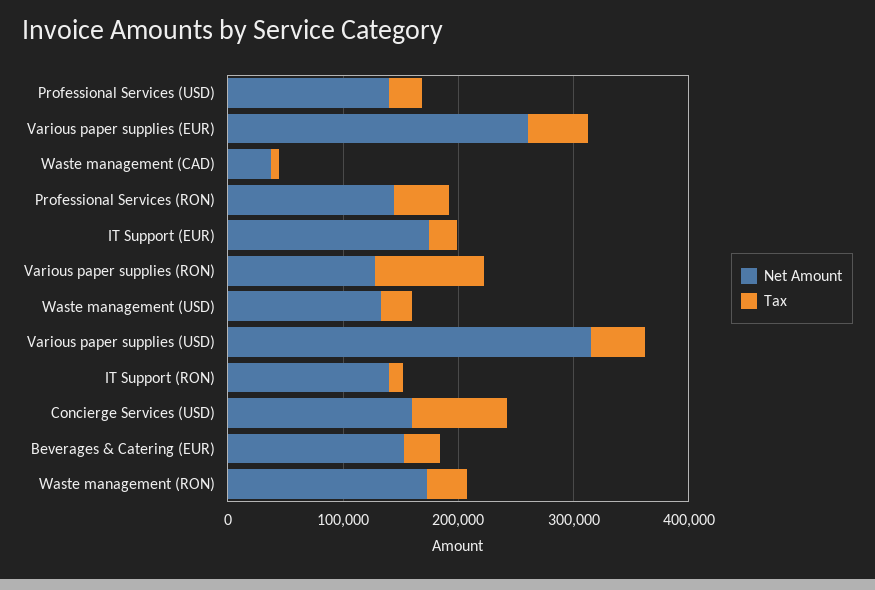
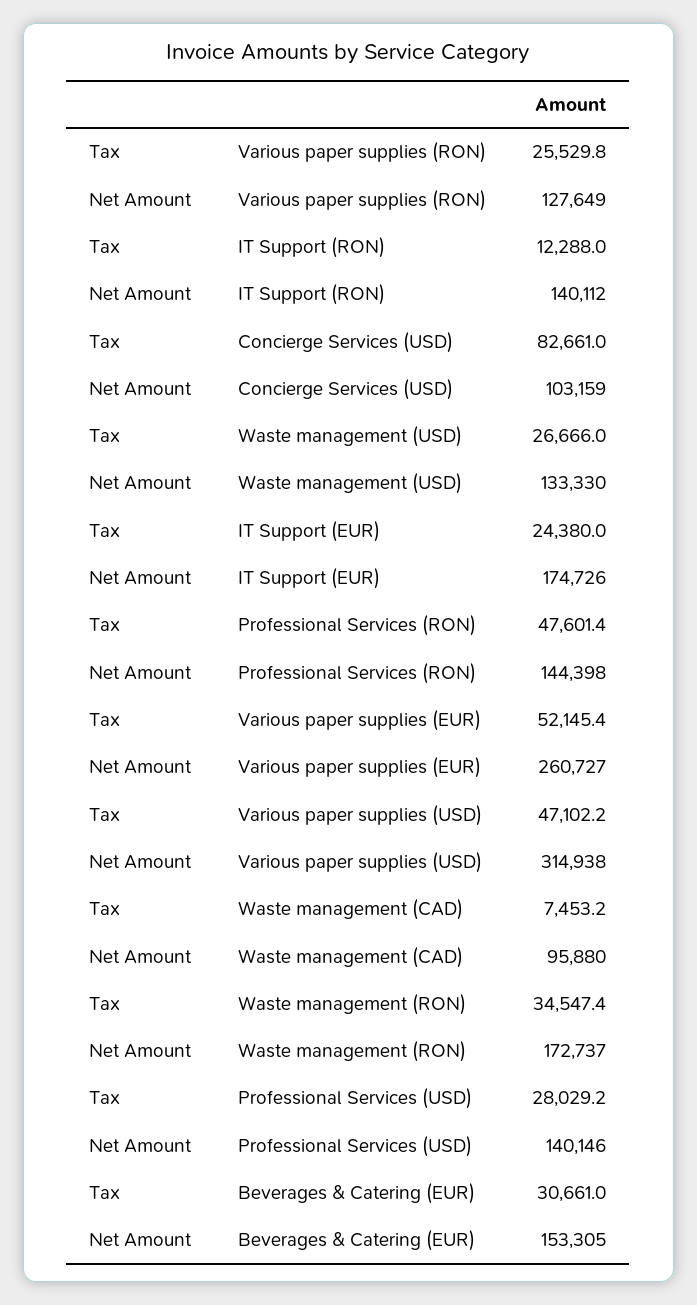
Net Amount, Waste management (CAD): 40000 -> 95880
Tax, Various paper supplies (RON): 100000 -> 25529.8
Net Amount, Concierge Services (USD): 160000 -> 103159

